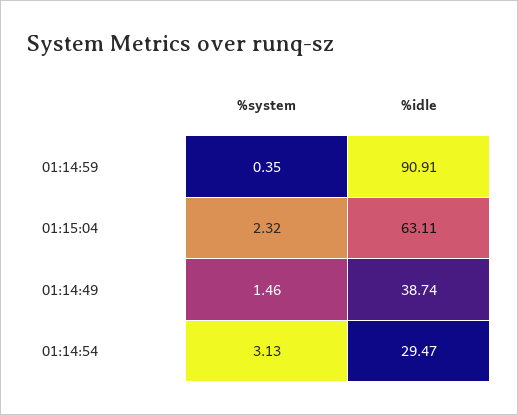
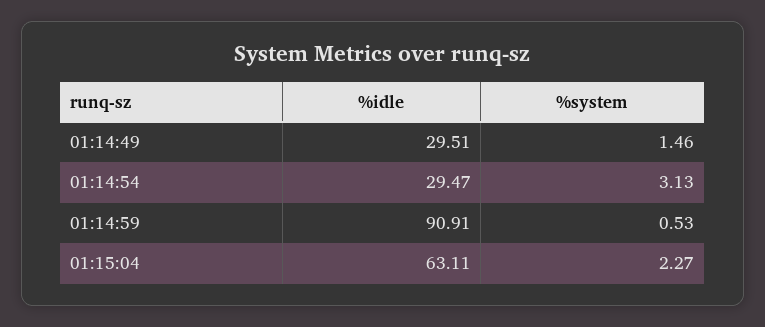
%system, 01:14:59: 0.35 -> 0.53
%system, 01:15:04: 2.32 -> 2.27
%idle, 01:14:49: 38.74 -> 29.51

